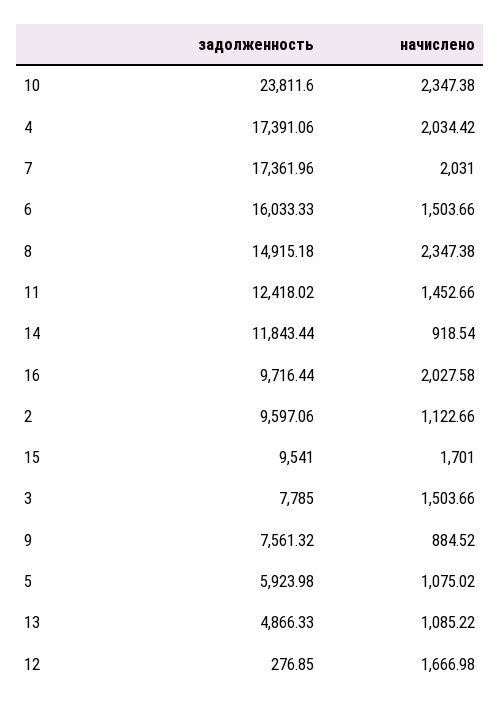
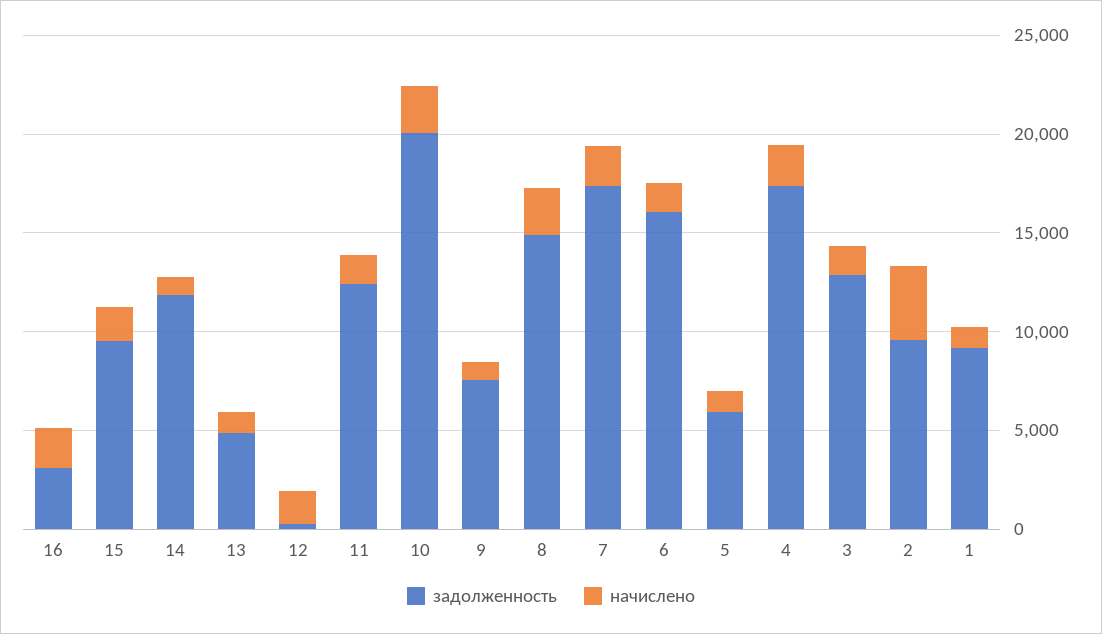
задолженность, 10: 23811.6 -> 20000
задолженность, 16: 9716.44 -> 3000
начислено, 2: 1122.66 -> 4000
задолженность, 3: 7785 -> 13000
задолженность, 1: none -> 9000
начислено, 1: none -> 1000

